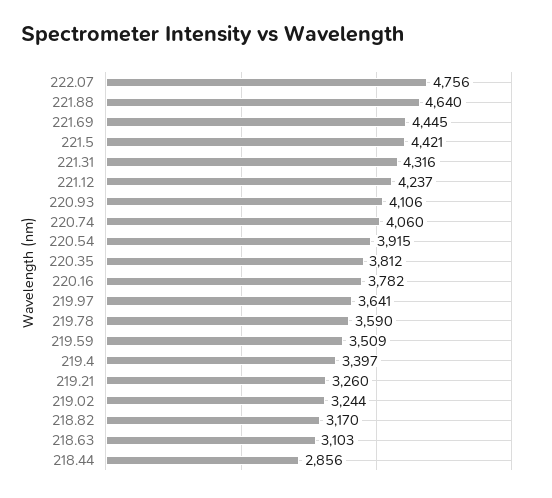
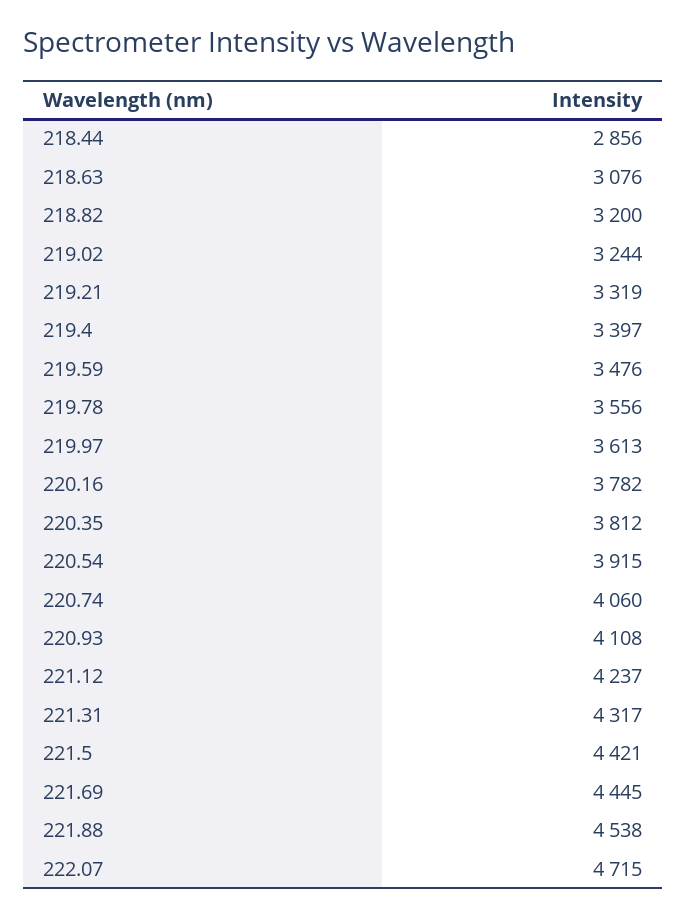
222.07: 4756 -> 4715
221.88: 4640 -> 4538
221.31: 4316 -> 4317
220.93: 4106 -> 4108
219.97: 3641 -> 3613
219.78: 3590 -> 3556
219.59: 3509 -> 3476
219.21: 3260 -> 3319
218.82: 3170 -> 3200
218.63: 3103 -> 3076

